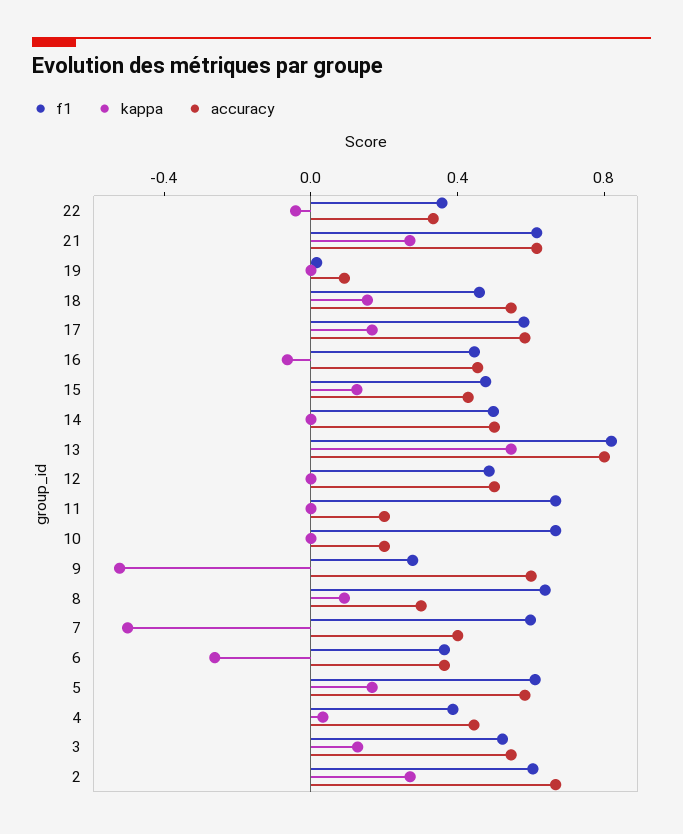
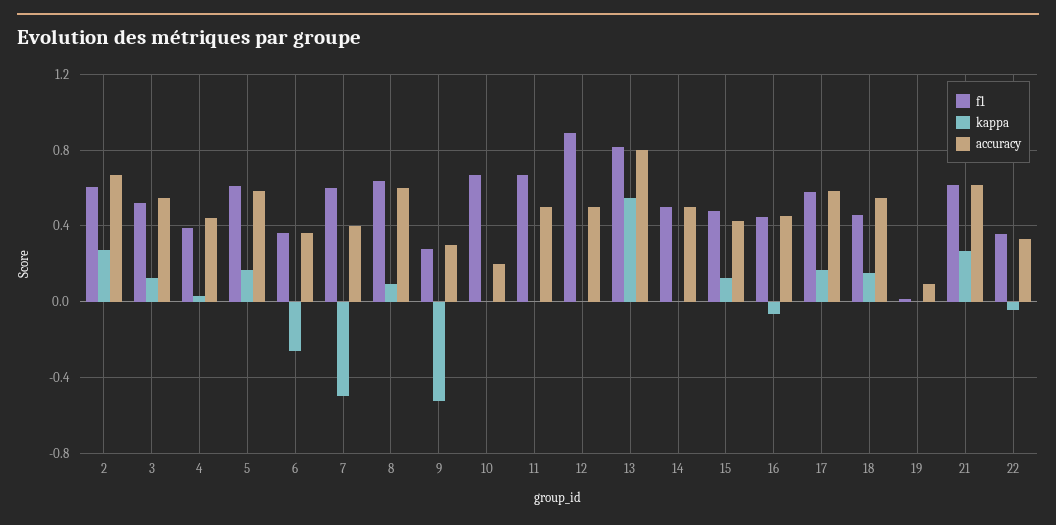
f1, 12: 0.5 -> 0.9
accuracy, 11: 0.2 -> 0.5
accuracy, 9: 0.6 -> 0.3
accuracy, 8: 0.3 -> 0.6

